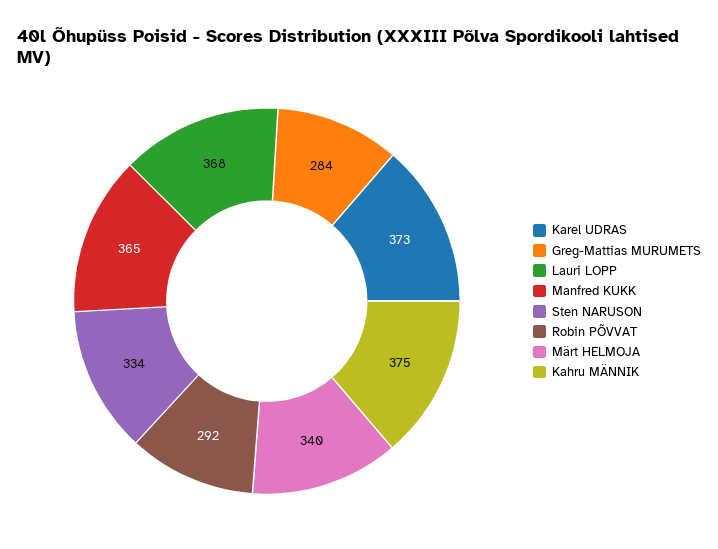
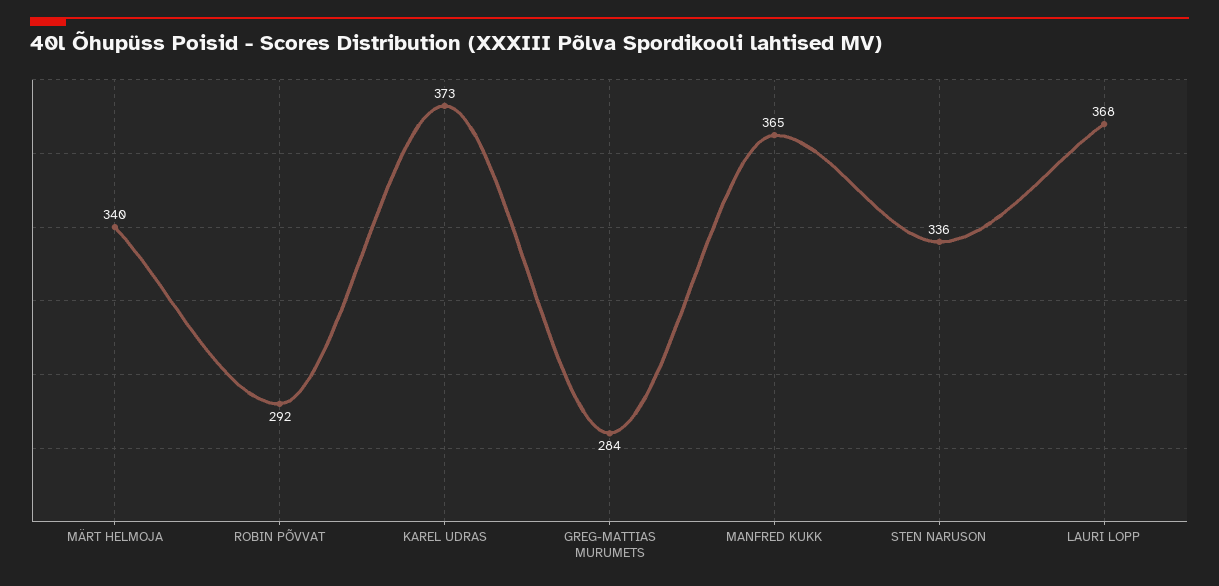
Sten NARUSON: 334 -> 336
Kahru MÄNNIK: 375 -> none

